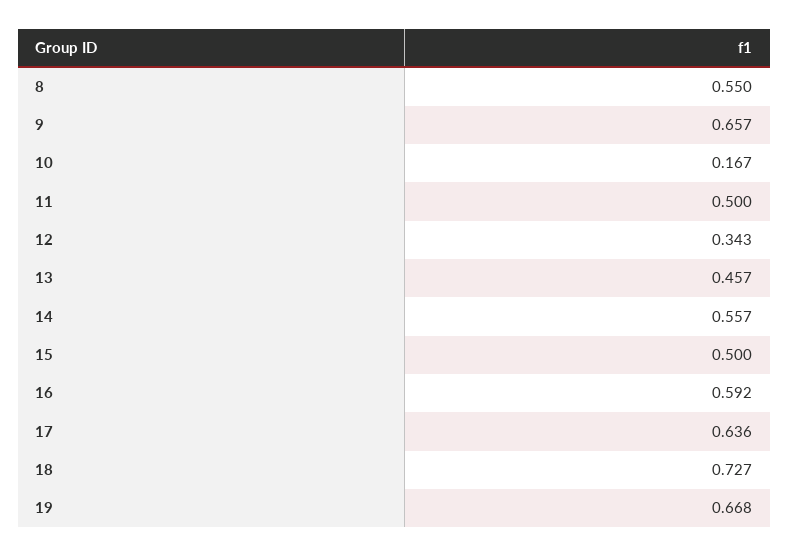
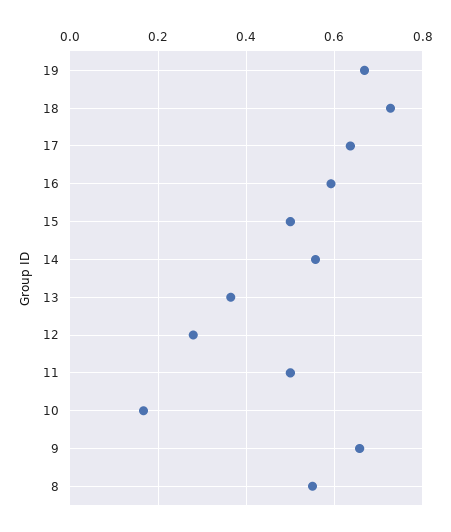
12: 0.343 -> 0.28
13: 0.457 -> 0.36

